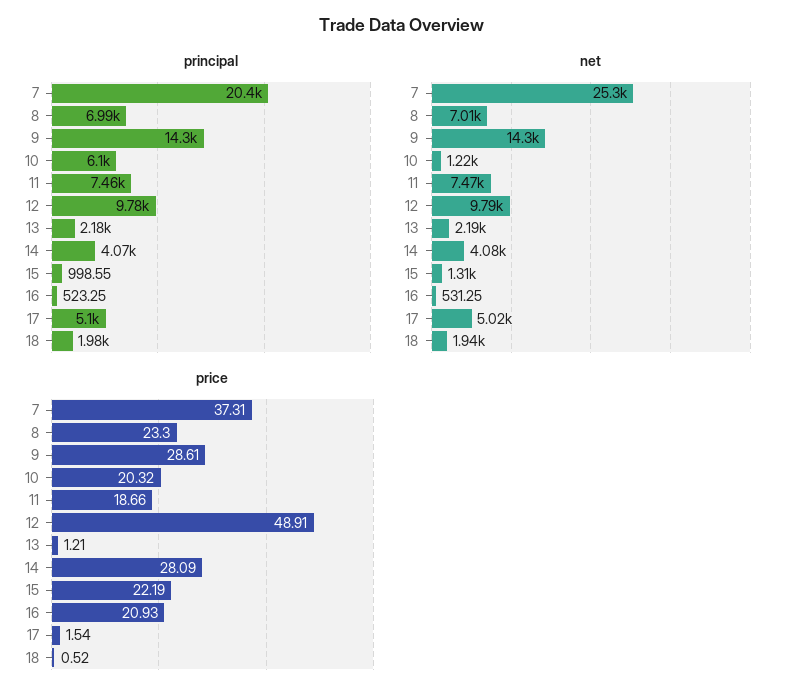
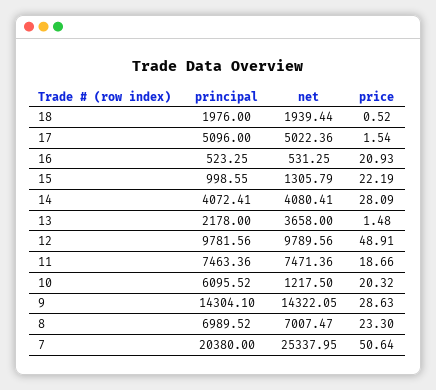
net, 13: 2190 -> 3658
price, 7: 37.31 -> 50.64
price, 9: 28.61 -> 28.63
price, 13: 1.21 -> 1.48

